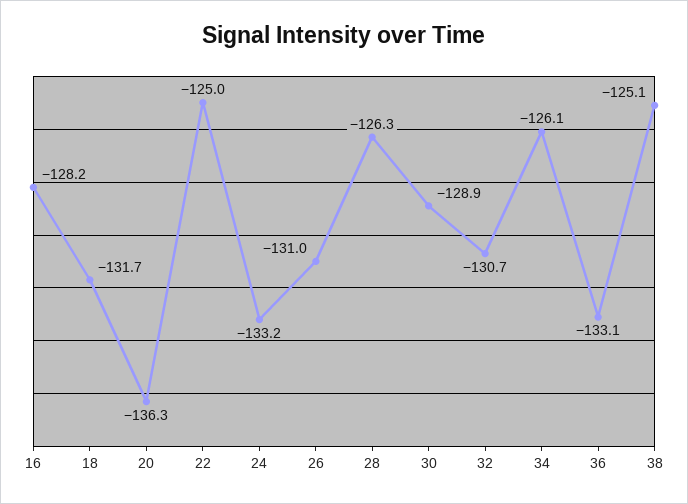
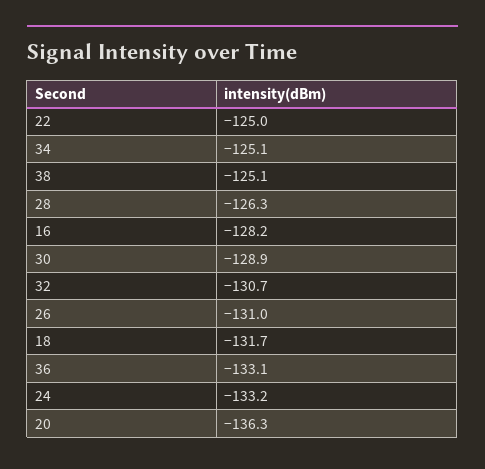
34: -126.1 -> -125.1

